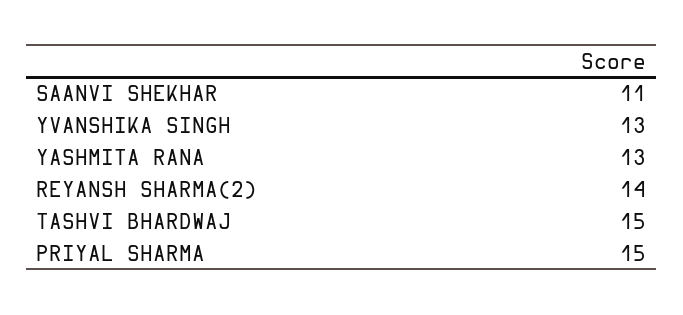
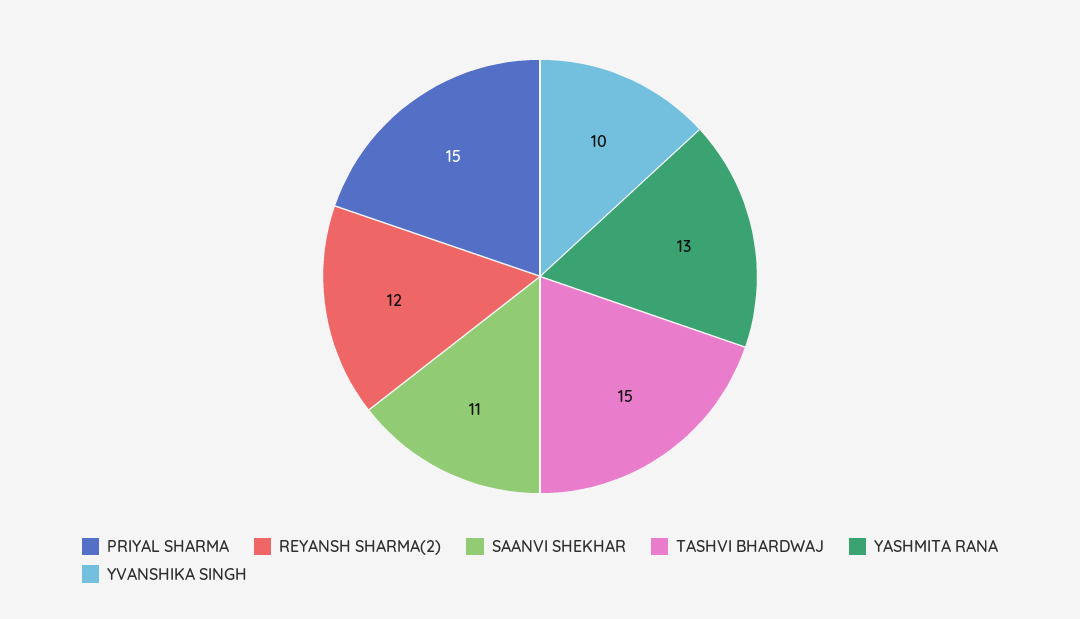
YVANSHIKA SINGH: 13 -> 10
REYANSH SHARMA(2): 14 -> 12

